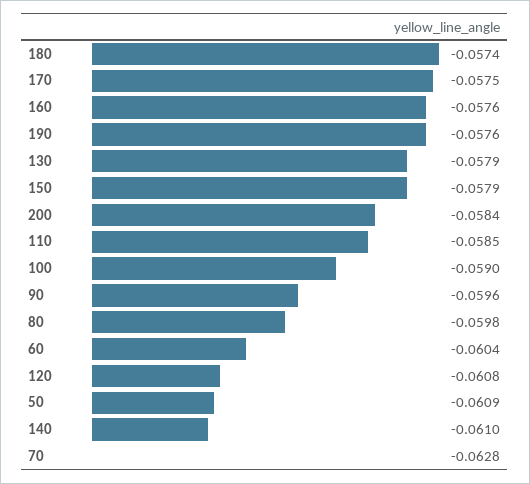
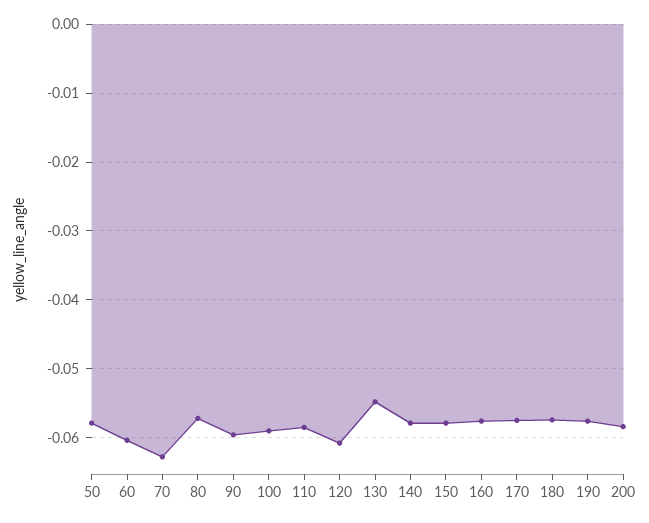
130: -0.0579 -> -0.055
80: -0.0598 -> -0.057
50: -0.0609 -> -0.058
140: -0.061 -> -0.058

